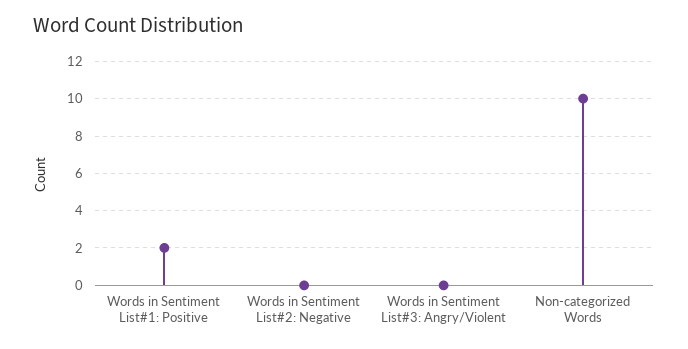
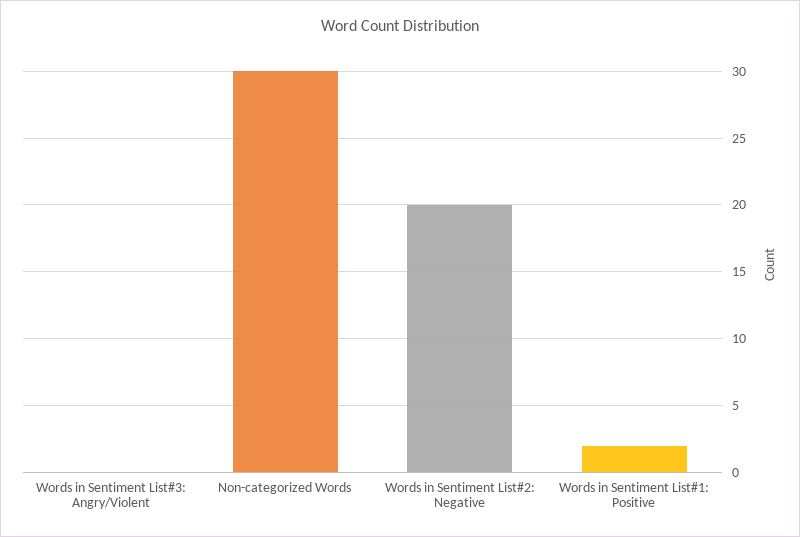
Words in Sentiment List#2: Negative: 0 -> 20
Non-categorized Words: 10 -> 30

